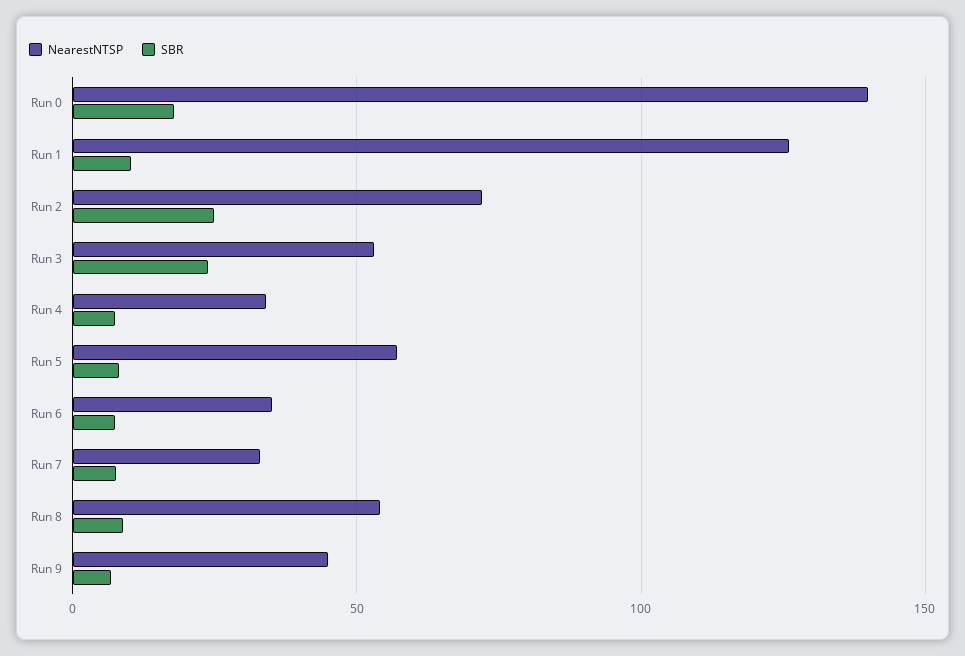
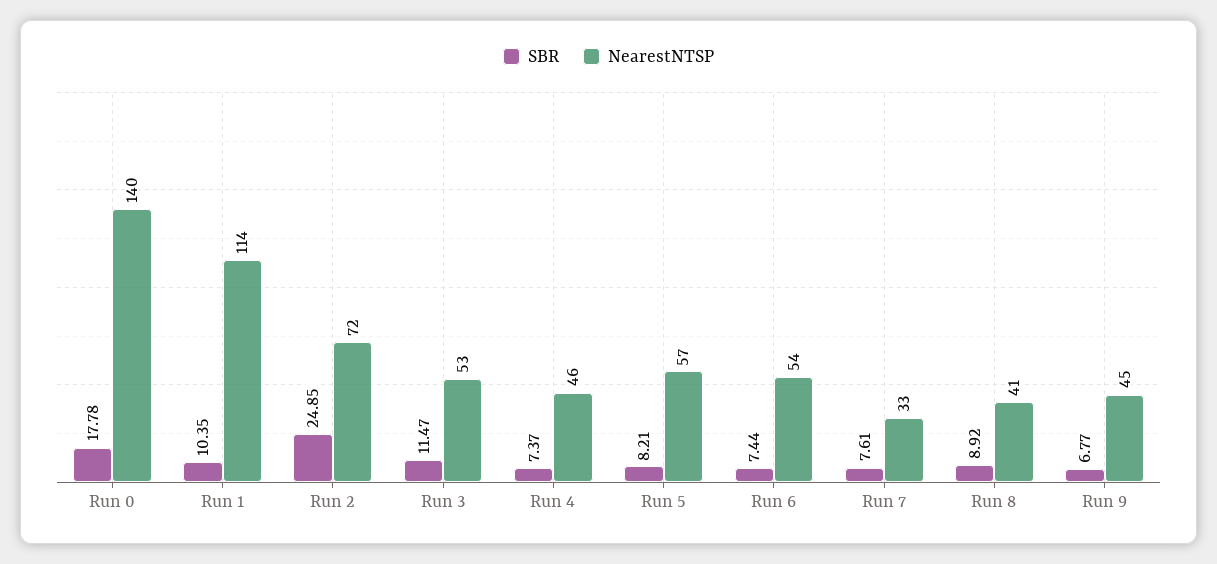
NearestNTSP, Run 1: 125 -> 114
SBR, Run 3: 25 -> 11.47
NearestNTSP, Run 4: 35 -> 46
NearestNTSP, Run 6: 35 -> 54
NearestNTSP, Run 8: 55 -> 41

